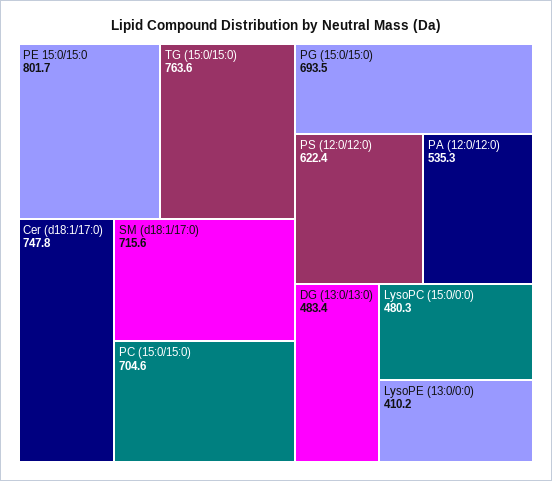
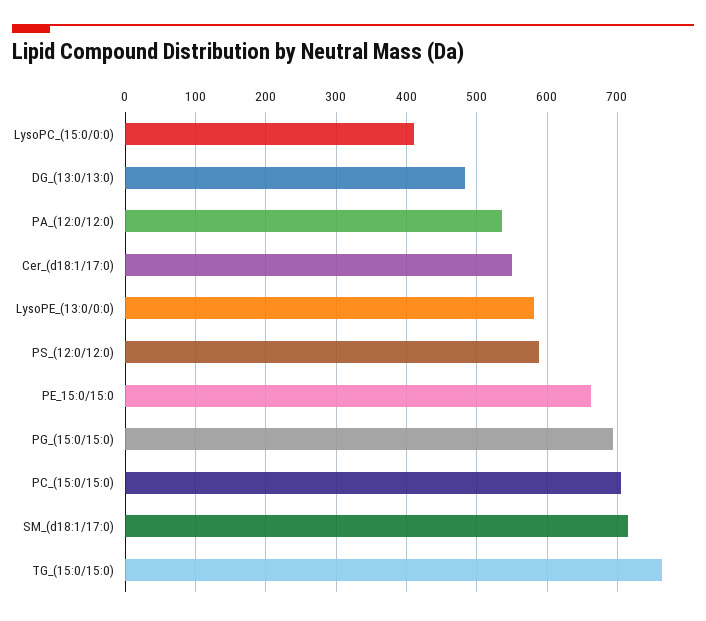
PE 15:0/15:0: 801.7 -> 660
Cer (d18:1/17:0): 747.8 -> 550
PS (12:0/12:0): 622.4 -> 590
LysoPC (15:0/0:0): 480.3 -> 410
LysoPE (13:0/0:0): 410.2 -> 580

